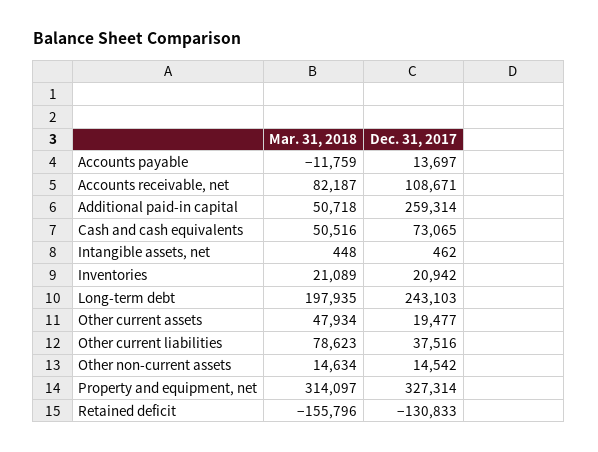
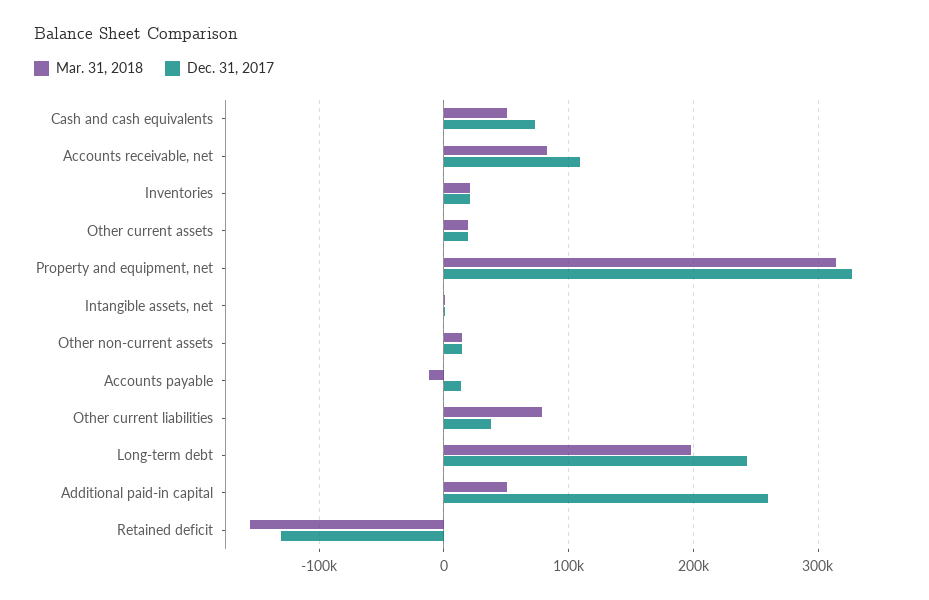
Mar. 31, 2018, Other current assets: 47934 -> 20000

